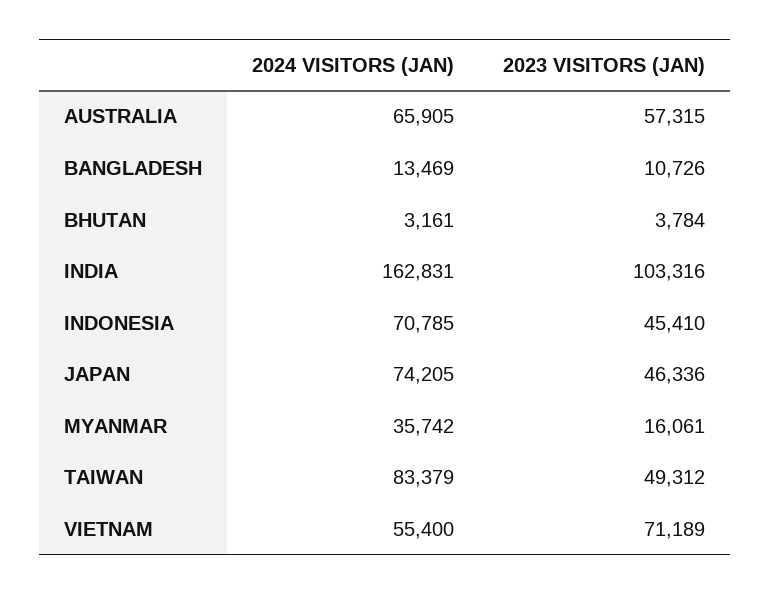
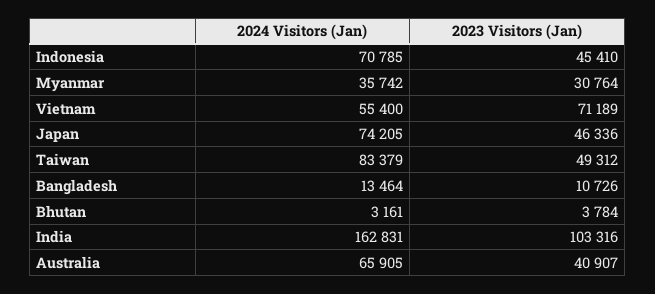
2023 VISITORS (JAN), AUSTRALIA: 57315 -> 40907
2024 VISITORS (JAN), BANGLADESH: 13469 -> 13464
2023 VISITORS (JAN), MYANMAR: 16061 -> 30764

